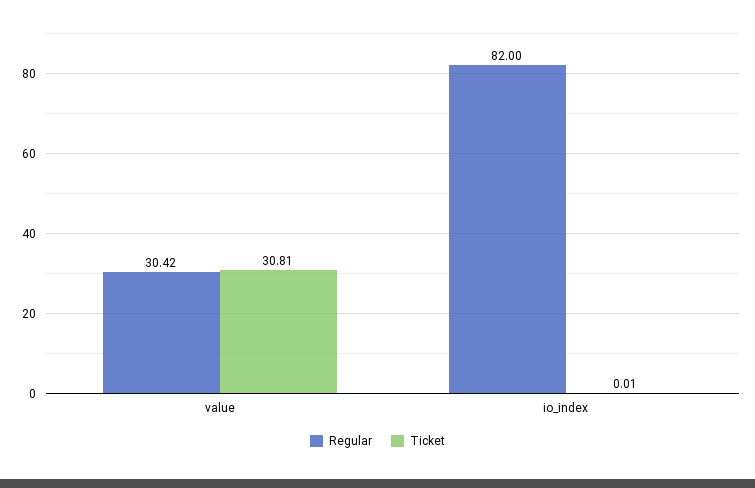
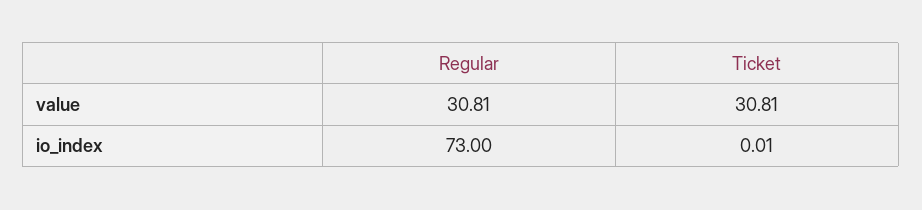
Regular, value: 30.42 -> 30.81
Regular, io_index: 82 -> 73

